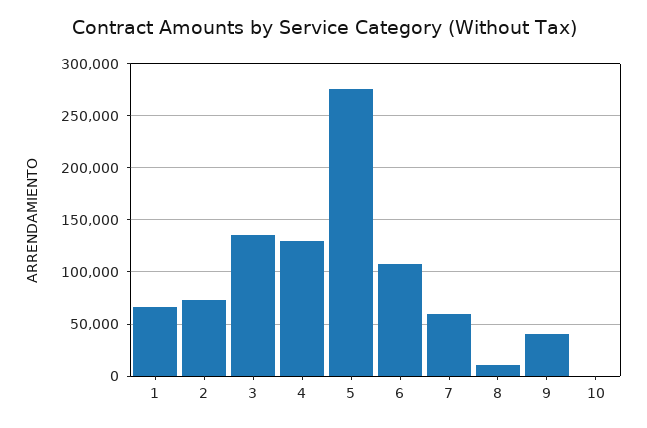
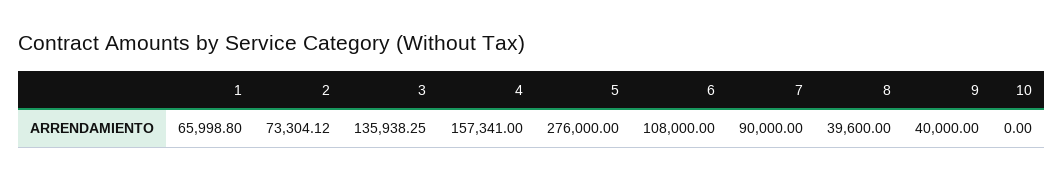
4: 130000 -> 157341
7: 60000 -> 90000
8: 10000 -> 39600

